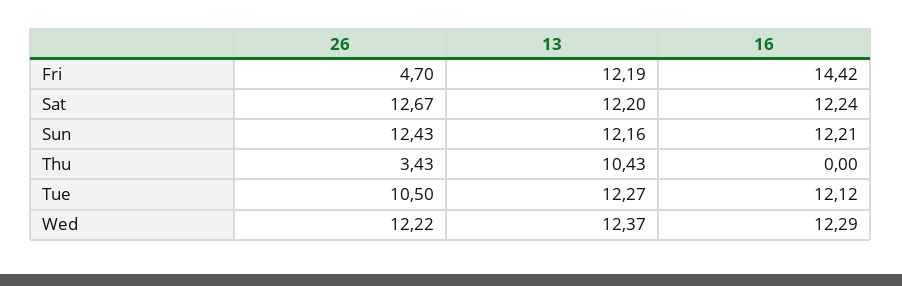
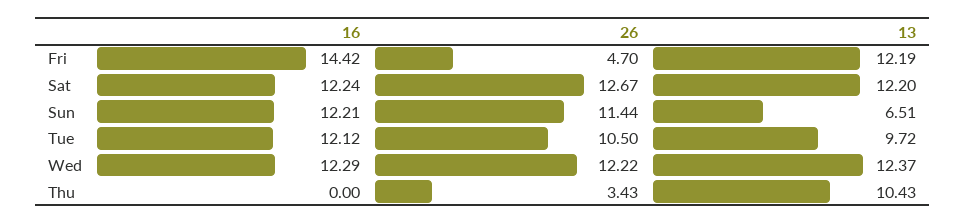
26, Sun: 12.43 -> 11.44
13, Sun: 12.16 -> 6.51
13, Tue: 12.27 -> 9.72

